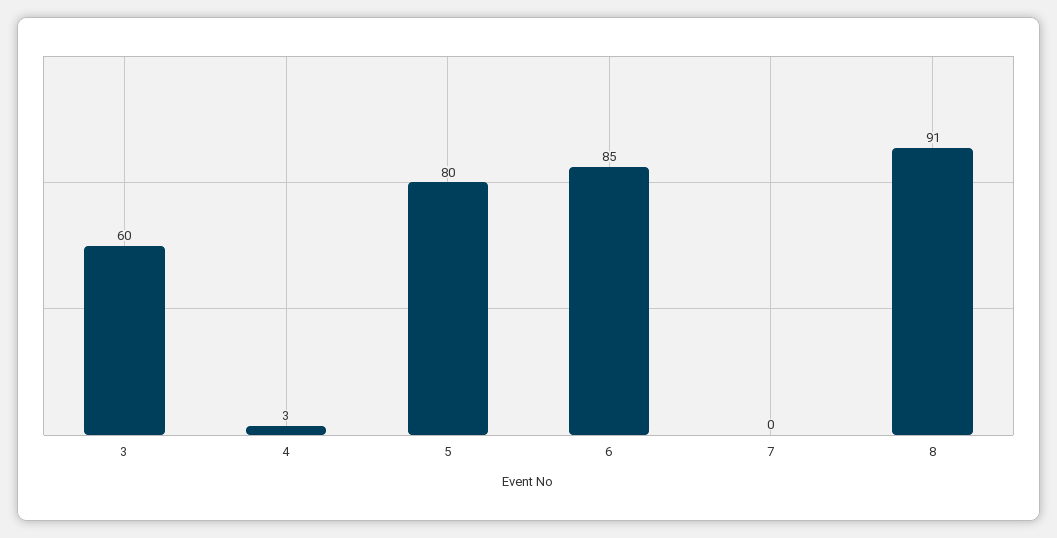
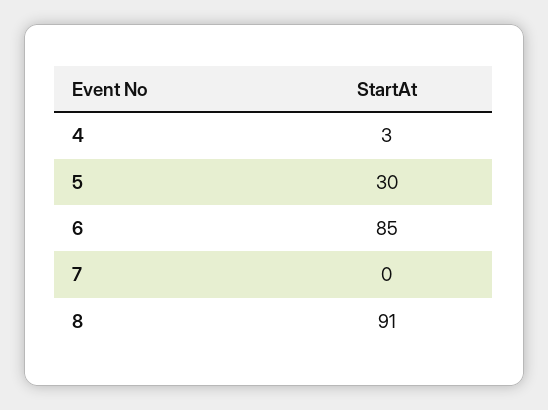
3: 60 -> none
5: 80 -> 30

